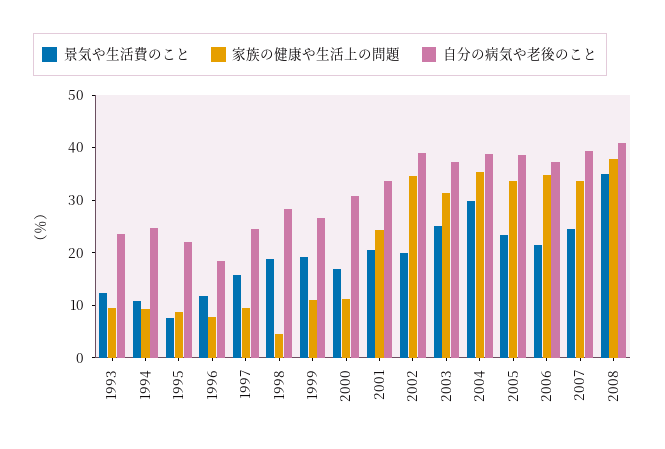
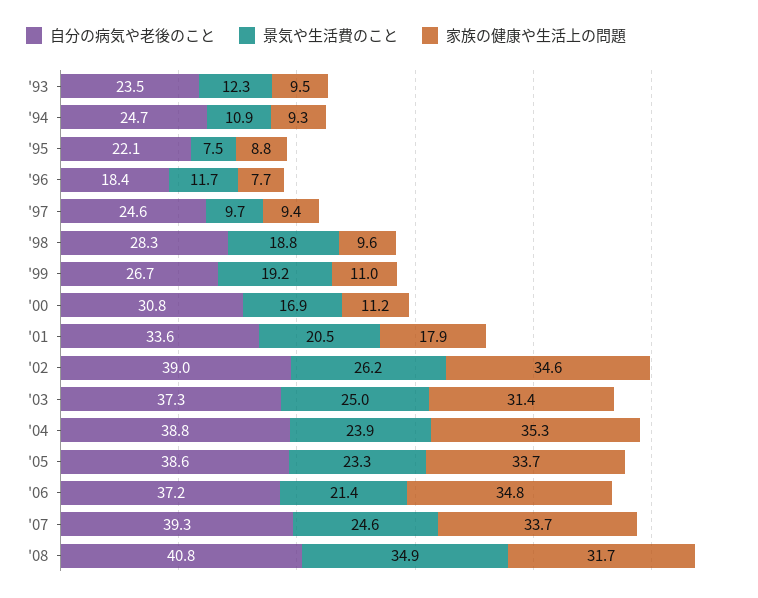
景気や生活費のこと, 1997: 16 -> 9.7
家族の健康や生活上の問題, 1998: 4 -> 9.6
家族の健康や生活上の問題, 2001: 24 -> 17.9
景気や生活費のこと, 2002: 20 -> 26.2
景気や生活費のこと, 2004: 30 -> 23.9
家族の健康や生活上の問題, 2008: 38 -> 31.7

